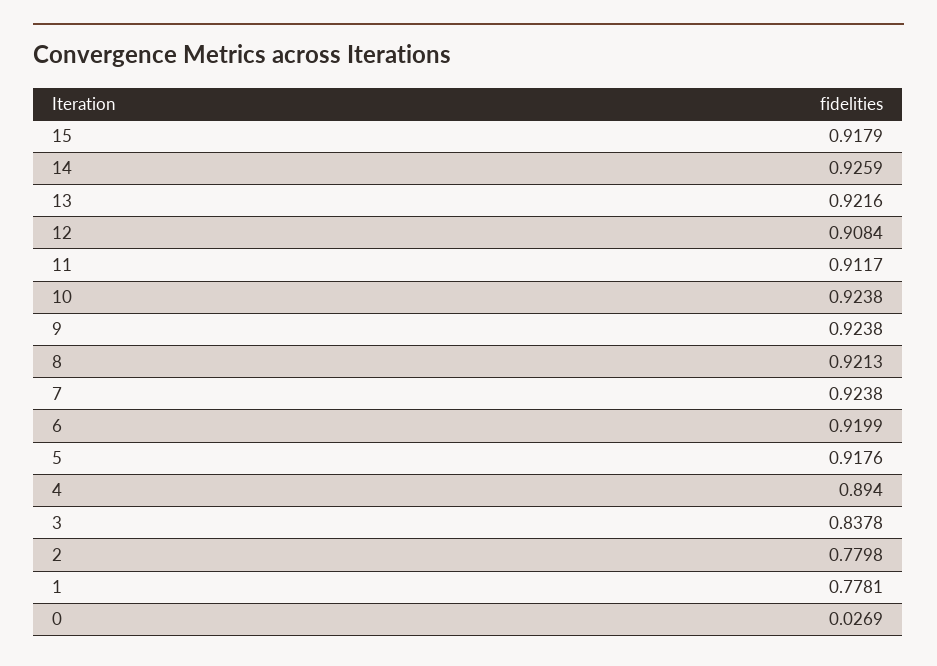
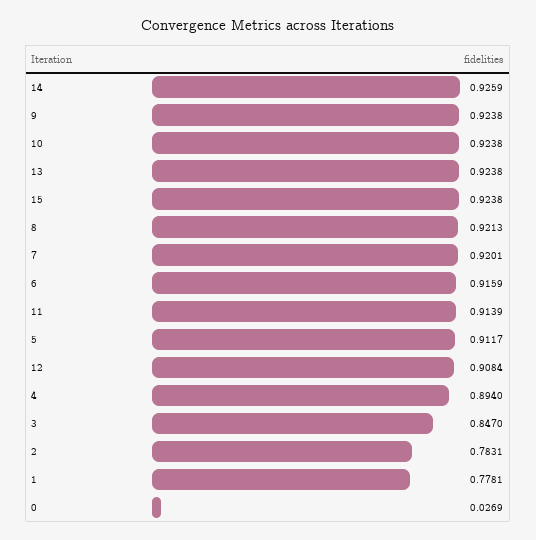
15: 0.9179 -> 0.9238
13: 0.9216 -> 0.9238
11: 0.9117 -> 0.9139
7: 0.9238 -> 0.9201
6: 0.9199 -> 0.9159
5: 0.9176 -> 0.9117
3: 0.8378 -> 0.847
2: 0.7798 -> 0.7831

